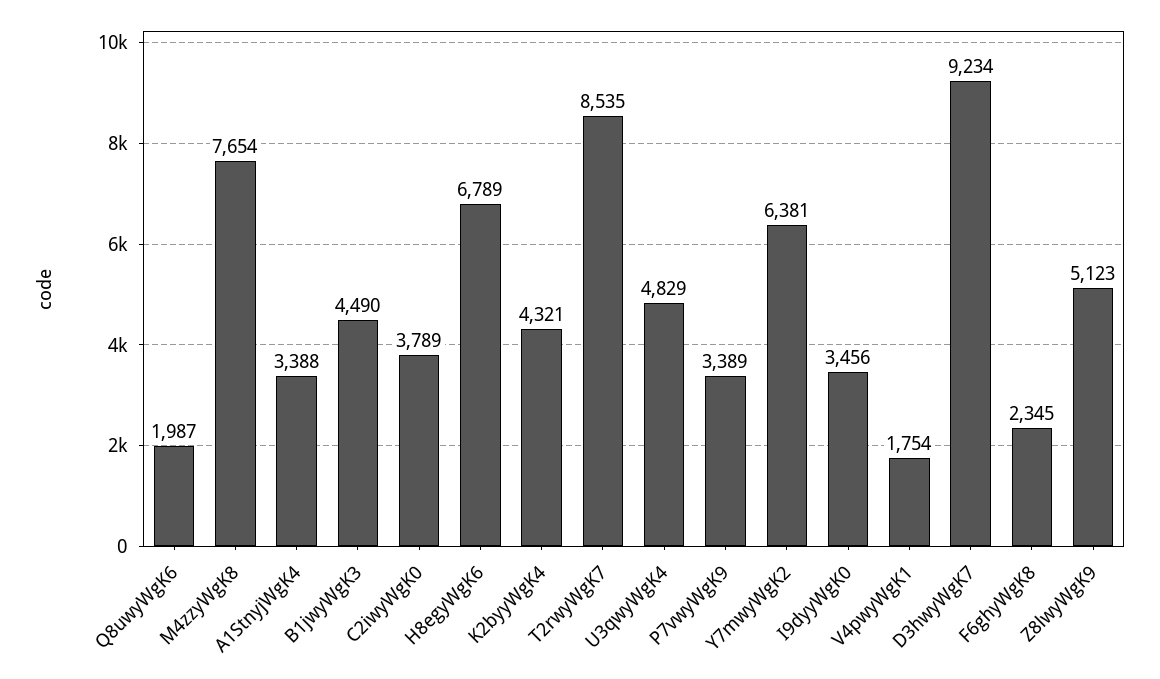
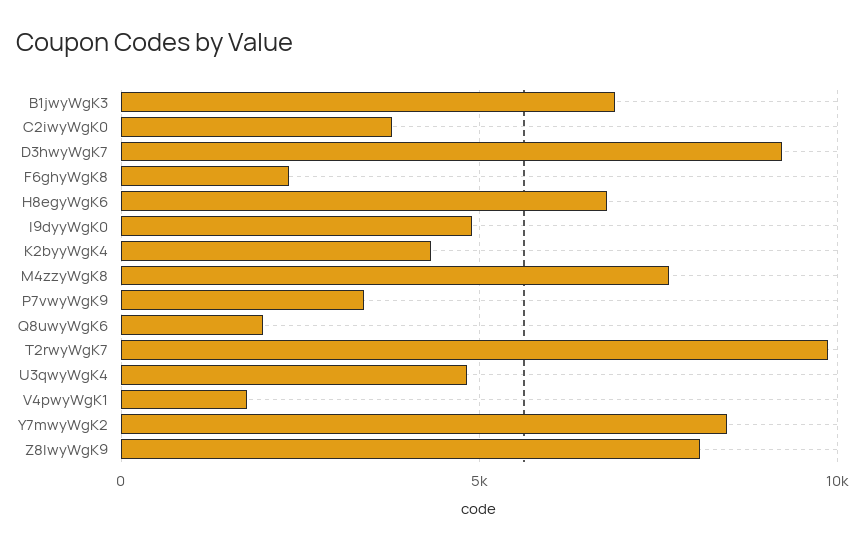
A1StnyjWgK4: 3388 -> none
B1jwyWgK3: 4490 -> 7000
T2rwyWgK7: 8535 -> 10000
Y7mwyWgK2: 6381 -> 8500
I9dyyWgK0: 3456 -> 5000
Z8lwyWgK9: 5123 -> 8000

